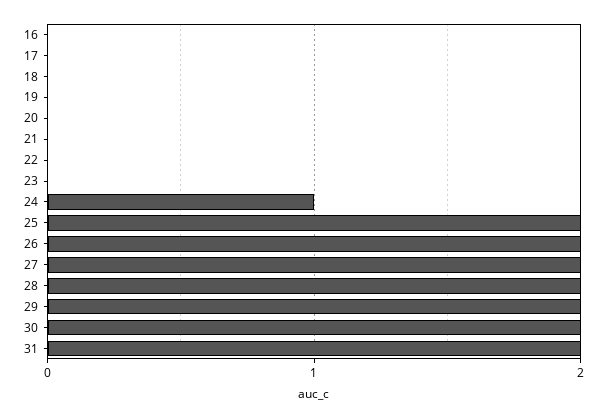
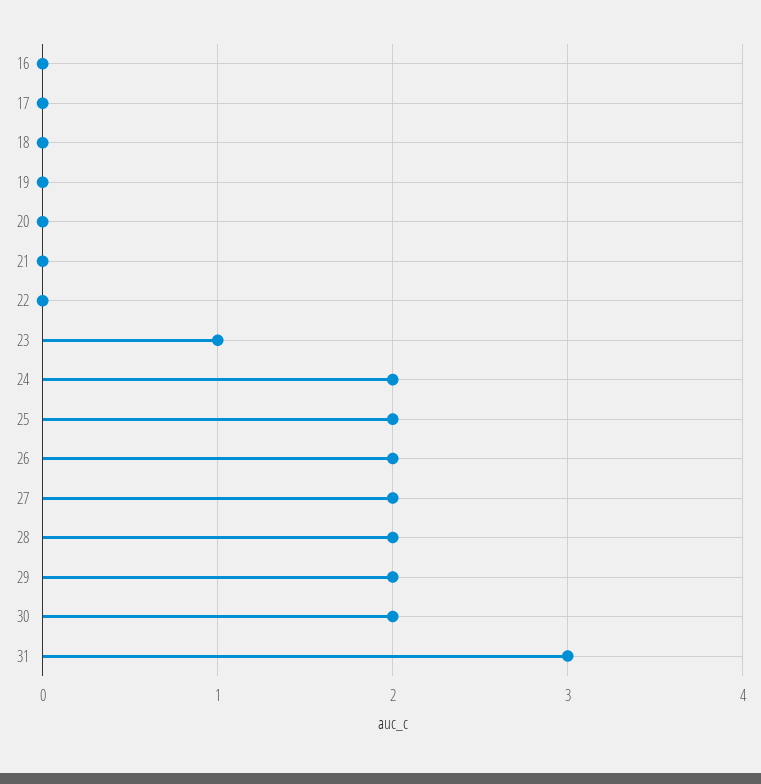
23: 0 -> 1
24: 1 -> 2
31: 2 -> 3

